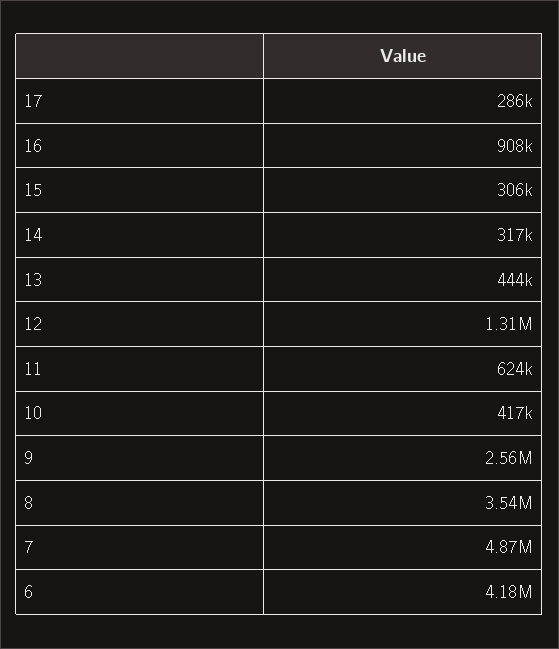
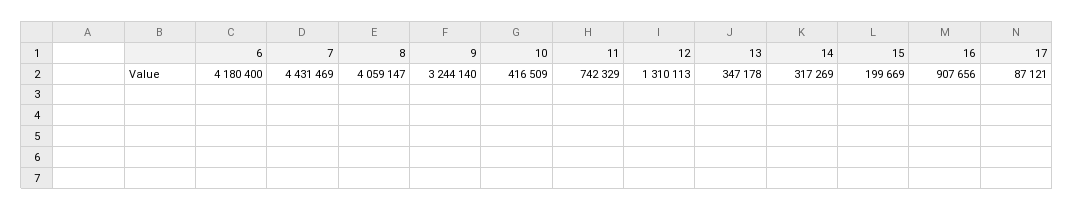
17: 286000 -> 87121
15: 306000 -> 199669
13: 444000 -> 347178
11: 624000 -> 742329
9: 2560000 -> 3244140
8: 3540000 -> 4059147
7: 4870000 -> 4431469

